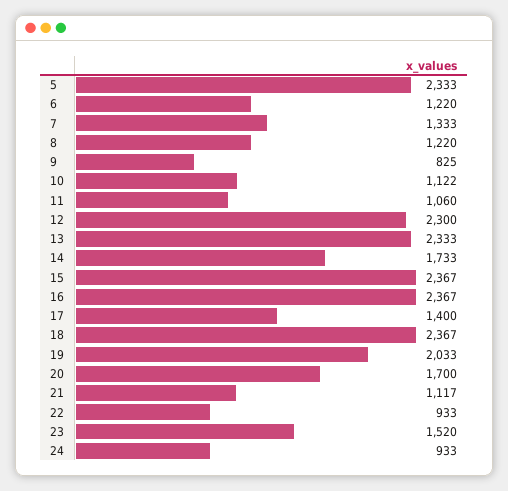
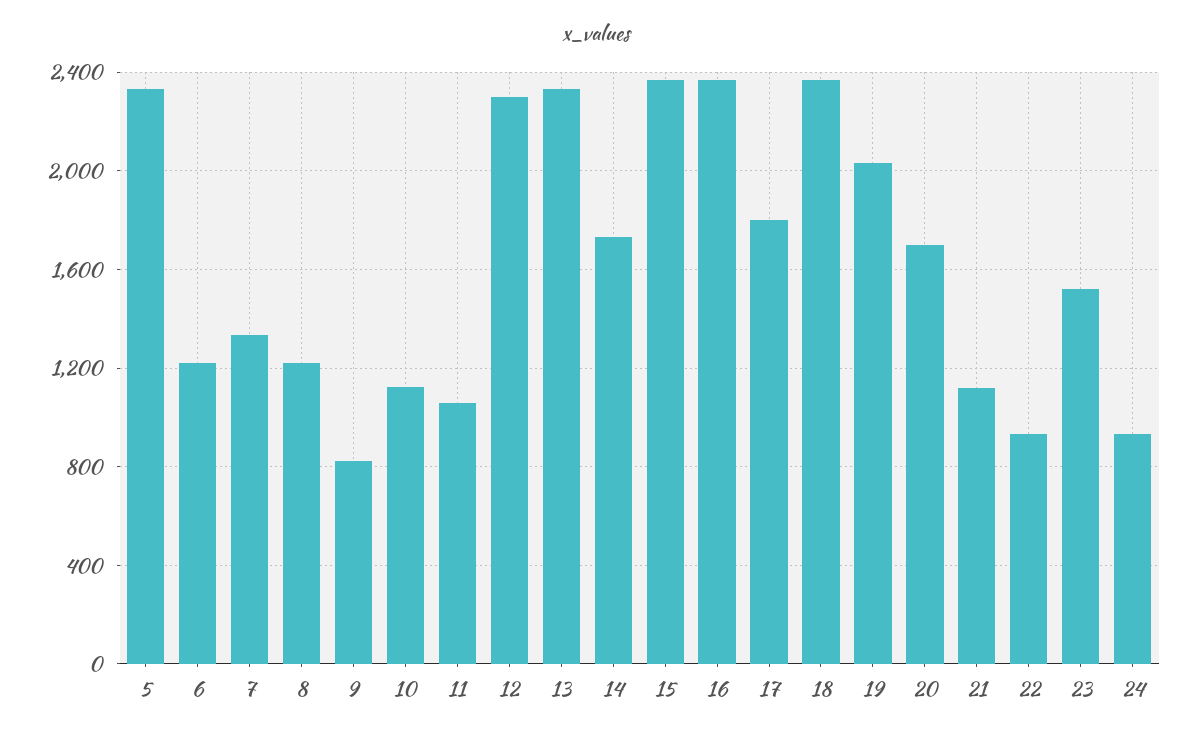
17: 1400 -> 1800

